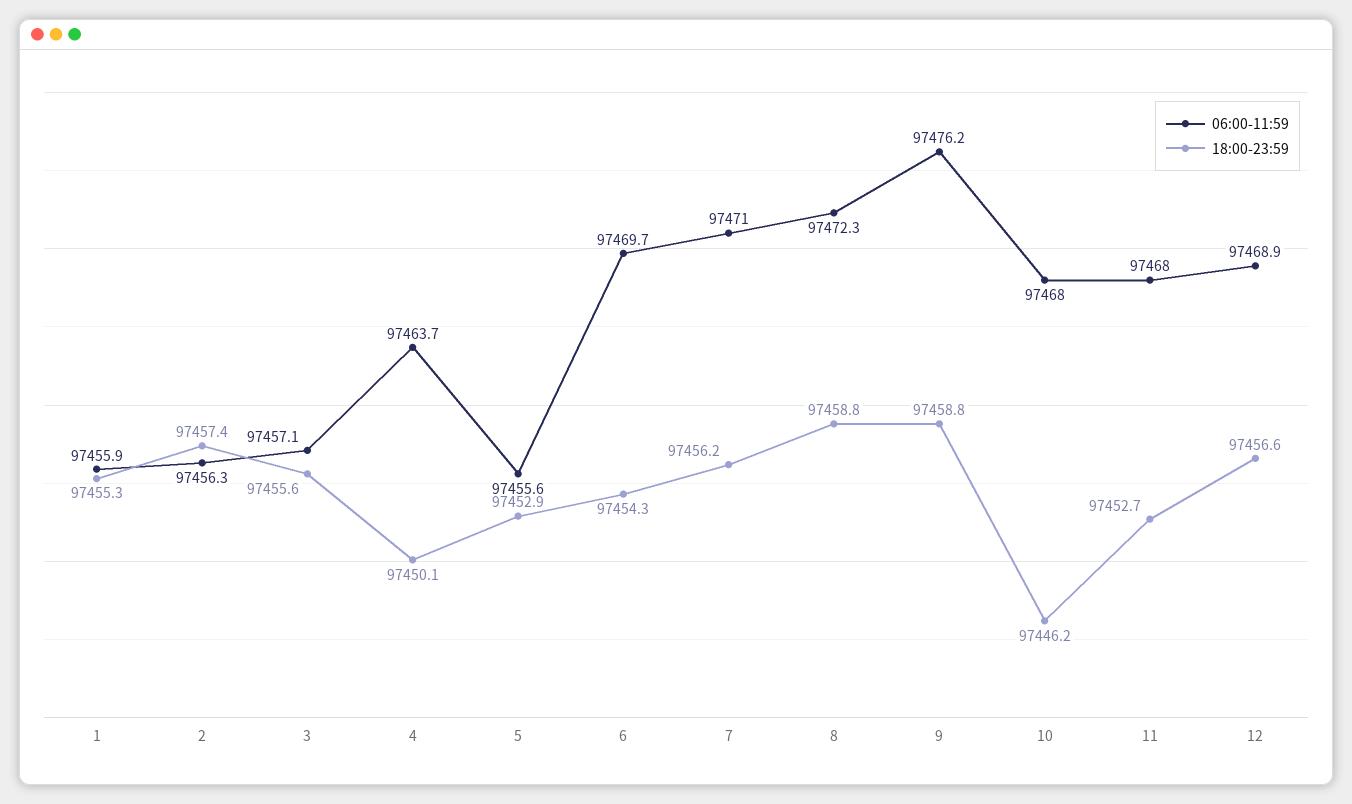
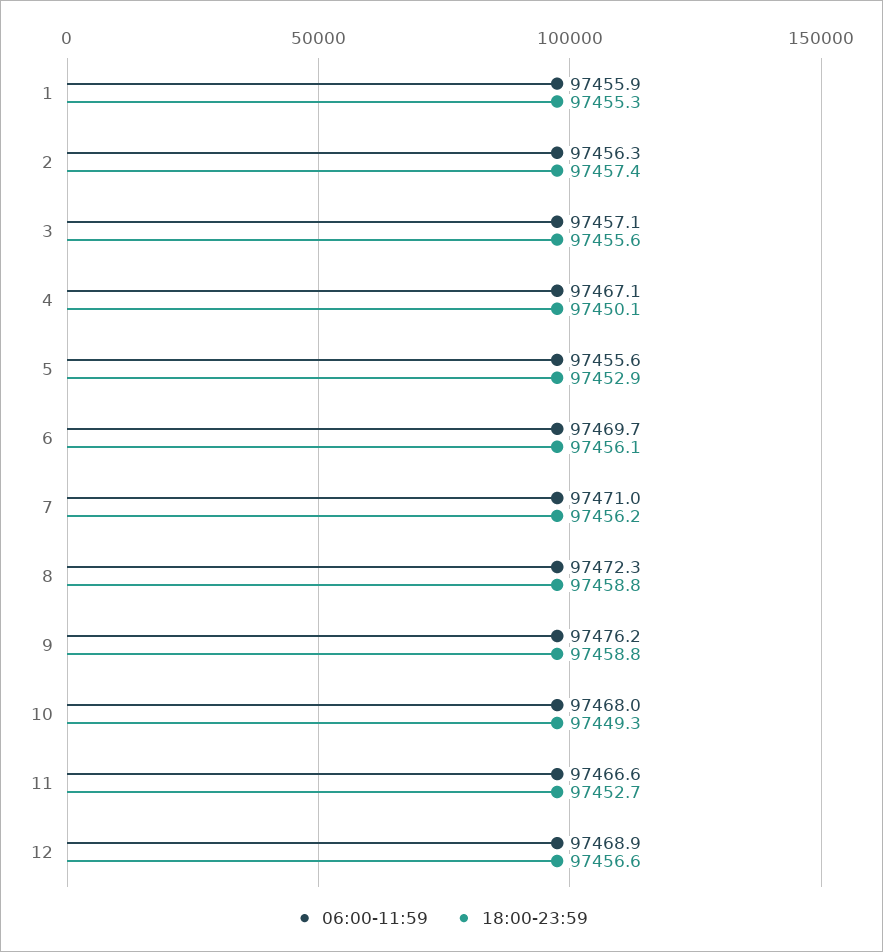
06:00-11:59, 4: 97463.7 -> 97467.1
18:00-23:59, 6: 97454.3 -> 97456.1
18:00-23:59, 10: 97446.2 -> 97449.3
06:00-11:59, 11: 97468 -> 97466.6

